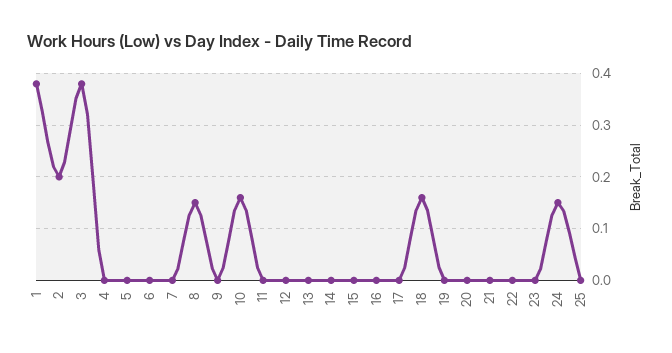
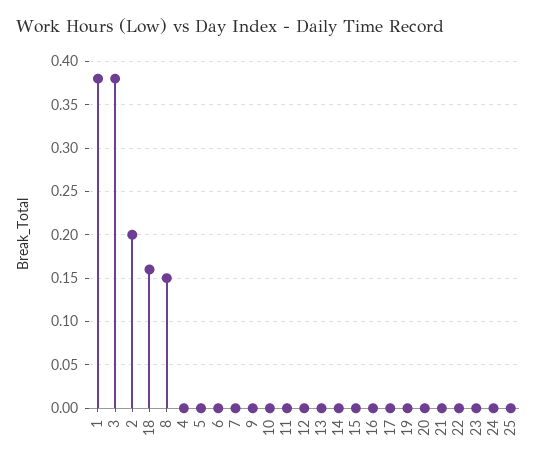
10: 0.15 -> 0
24: 0.15 -> 0

